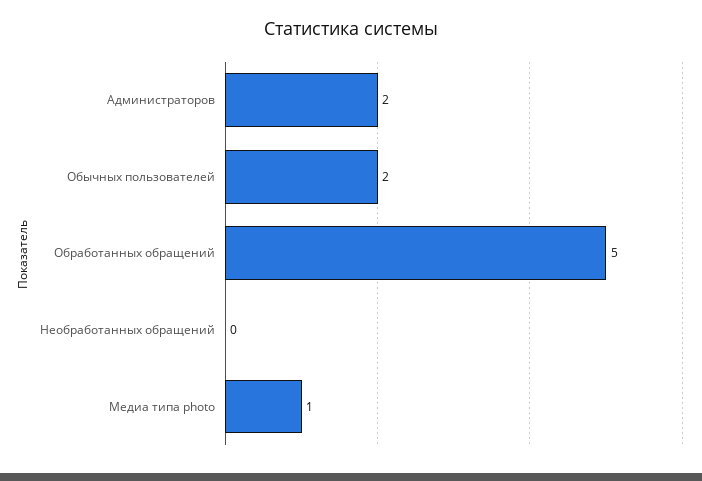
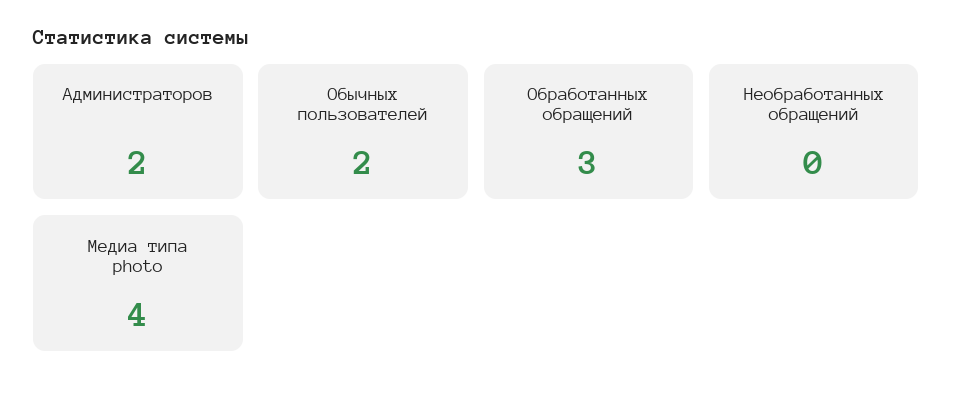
Обработанных обращений: 5 -> 3
Медиа типа photo: 1 -> 4

